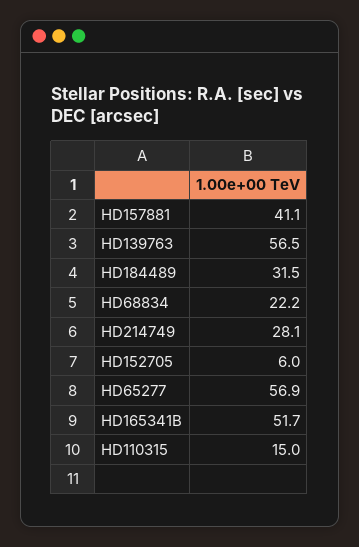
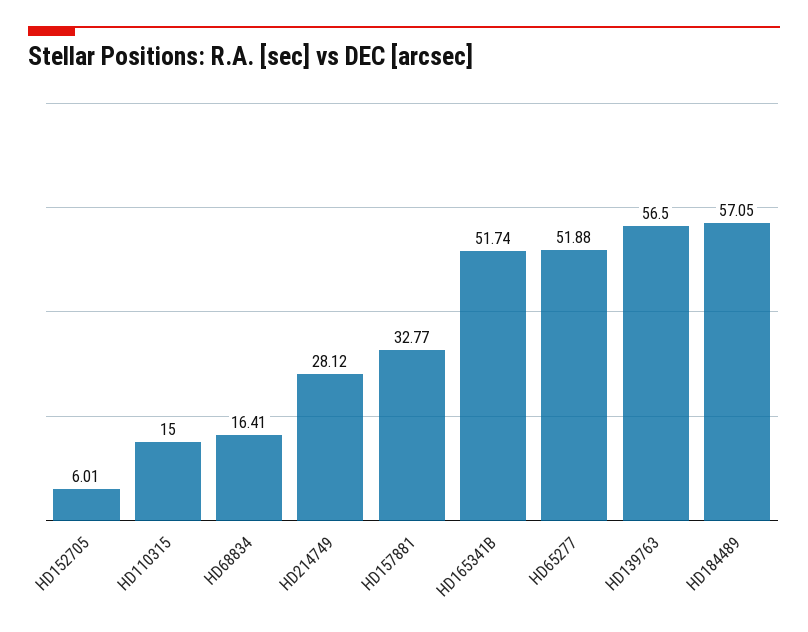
HD157881: 41.1 -> 32.77
HD184489: 31.5 -> 57.05
HD68834: 22.2 -> 16.41
HD65277: 56.9 -> 51.88

